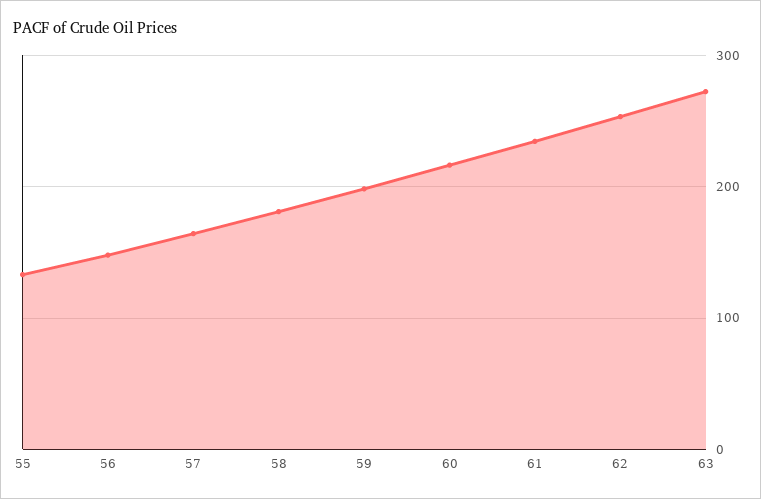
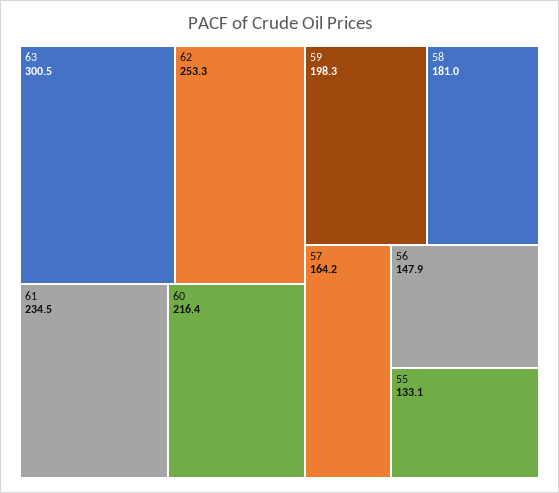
63: 270 -> 300.5

